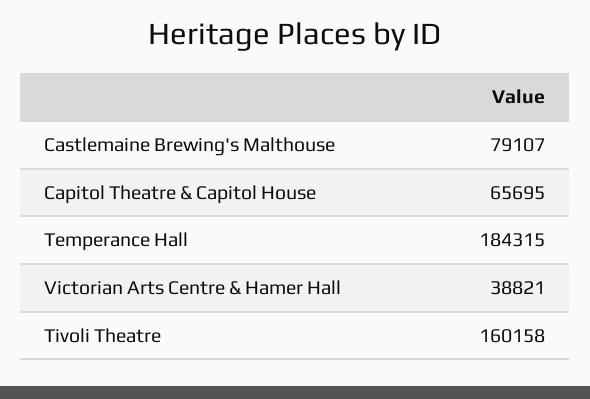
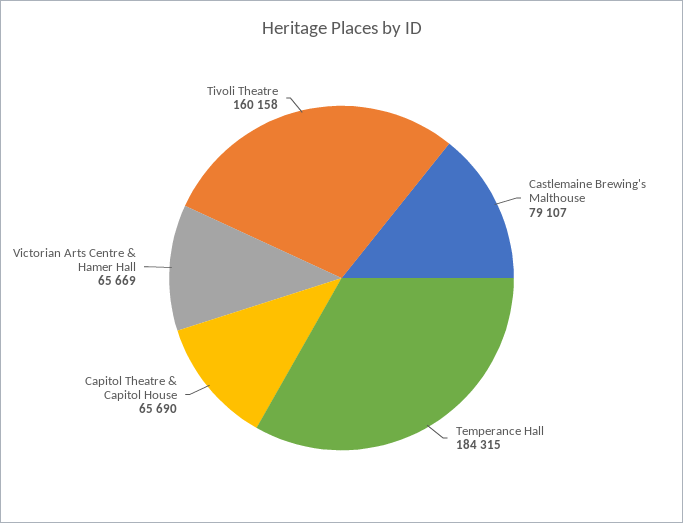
Capitol Theatre & Capitol House: 65695 -> 65690
Victorian Arts Centre & Hamer Hall: 38821 -> 65669

